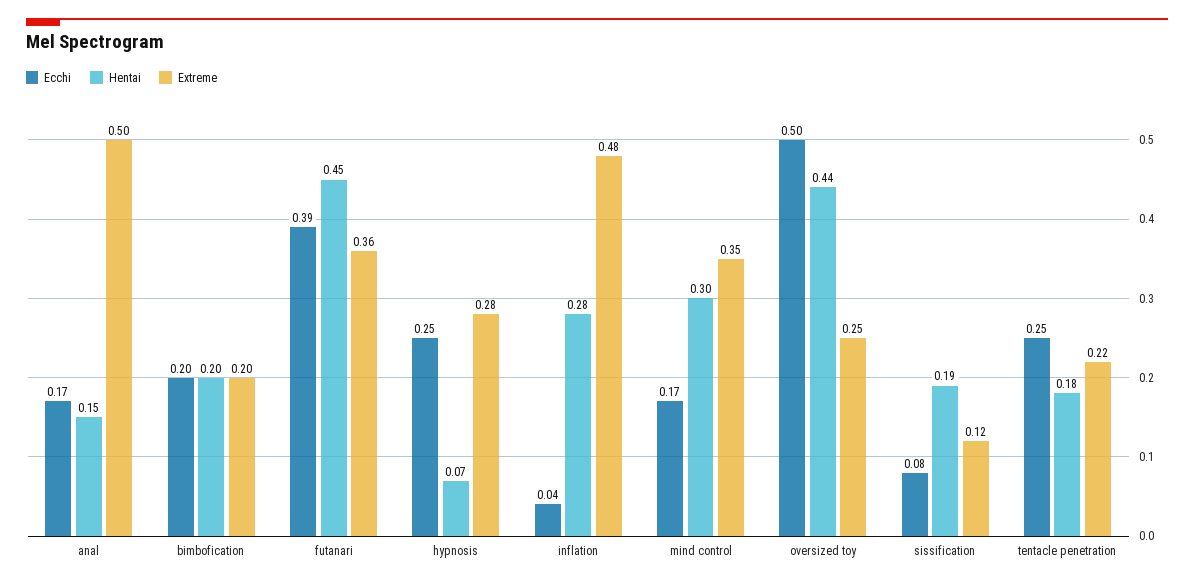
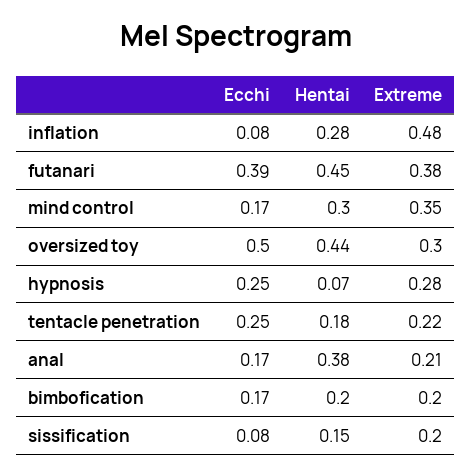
Hentai, anal: 0.15 -> 0.38
Extreme, anal: 0.5 -> 0.21
Ecchi, bimbofication: 0.2 -> 0.17
Extreme, futanari: 0.36 -> 0.38
Ecchi, inflation: 0.04 -> 0.08
Extreme, oversized toy: 0.25 -> 0.3
Hentai, sissification: 0.19 -> 0.15
Extreme, sissification: 0.12 -> 0.2

